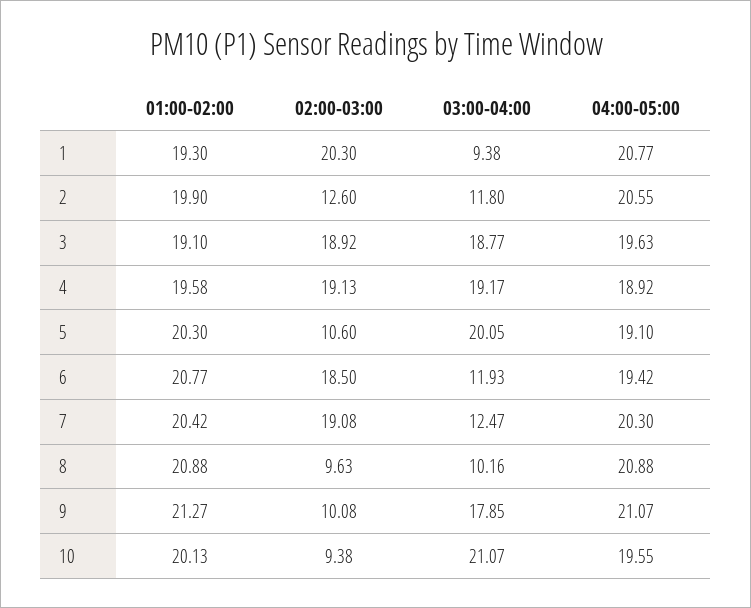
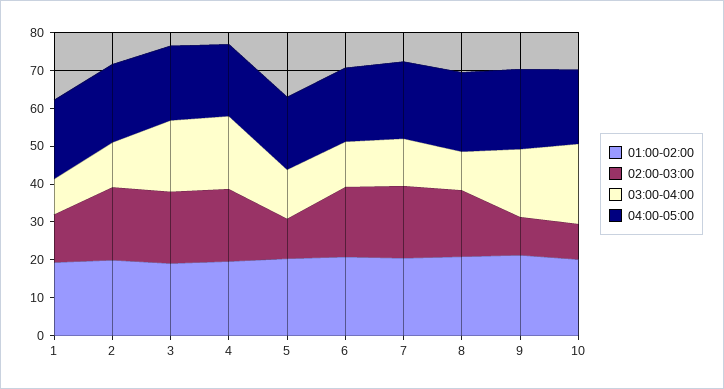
02:00-03:00, 1: 20.3 -> 12.5
02:00-03:00, 2: 12.6 -> 20
03:00-04:00, 5: 20.05 -> 12.5
02:00-03:00, 8: 9.63 -> 17.5

